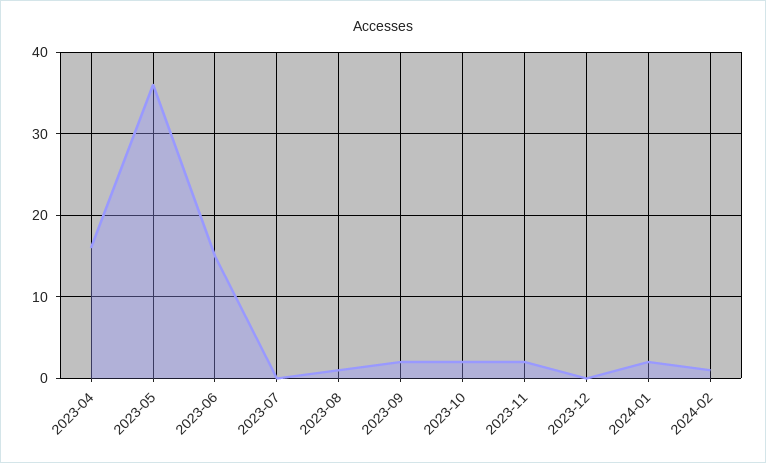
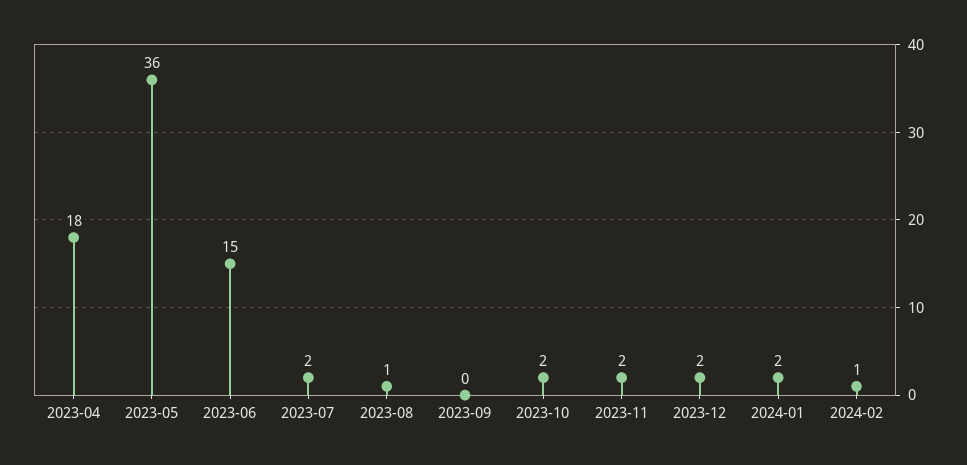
2023-04: 16 -> 18
2023-07: 0 -> 2
2023-09: 2 -> 0
2023-12: 0 -> 2

